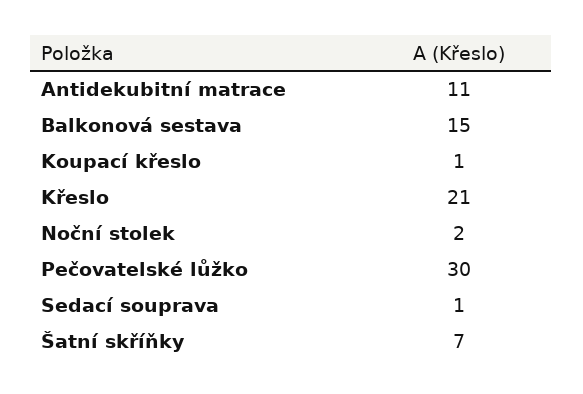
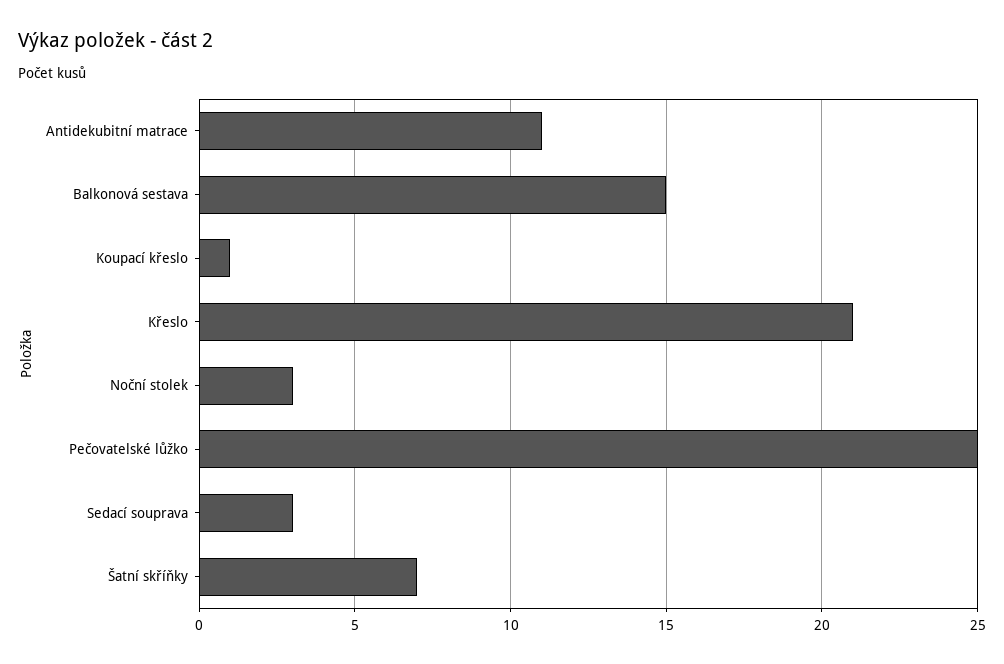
Noční stolek: 2 -> 3
Pečovatelské lůžko: 30 -> 25
Sedací souprava: 1 -> 3

